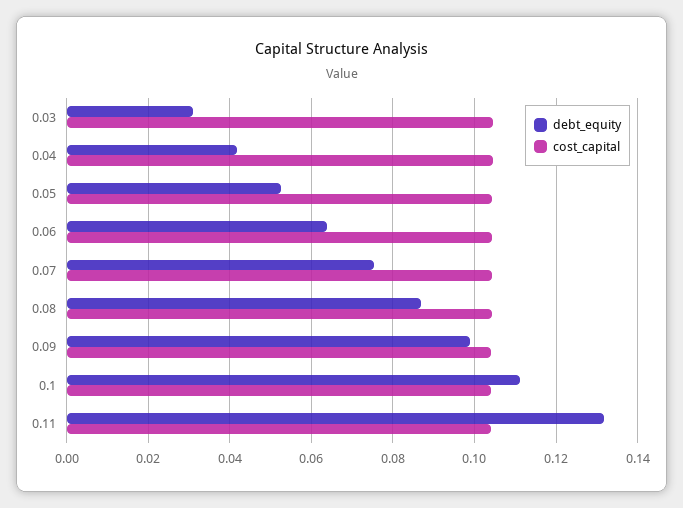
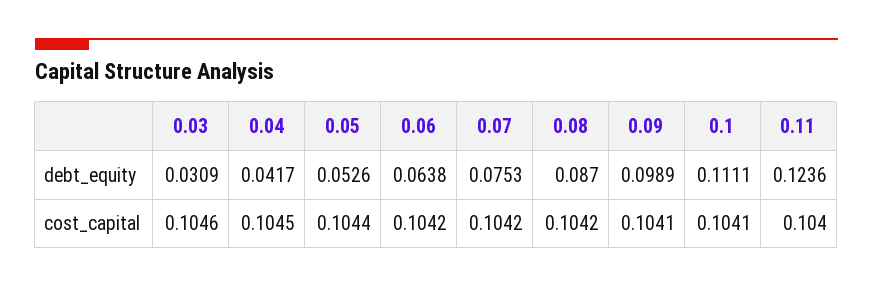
debt_equity, 0.11: 0.132 -> 0.1236

